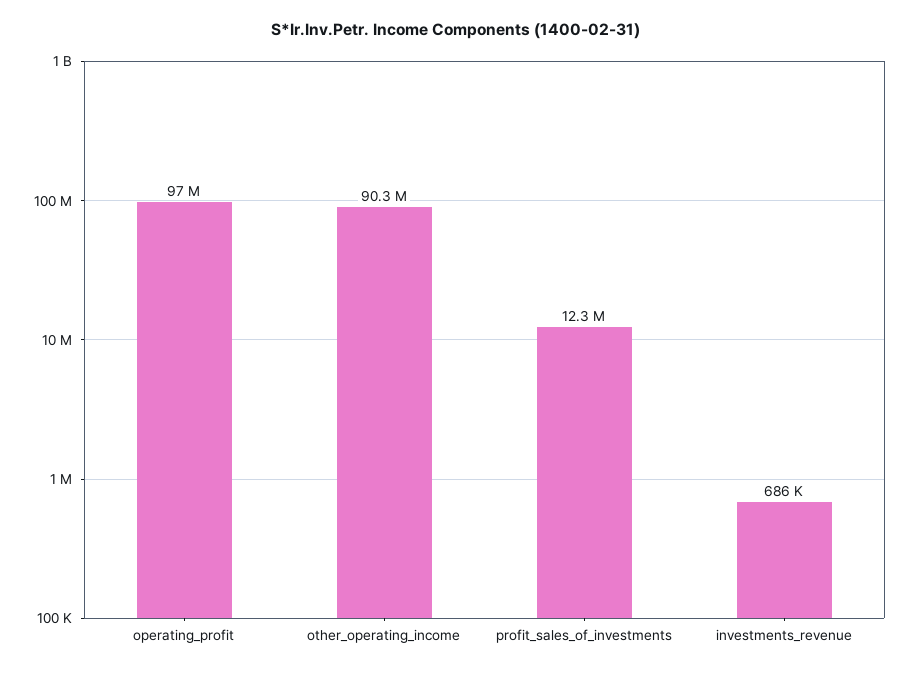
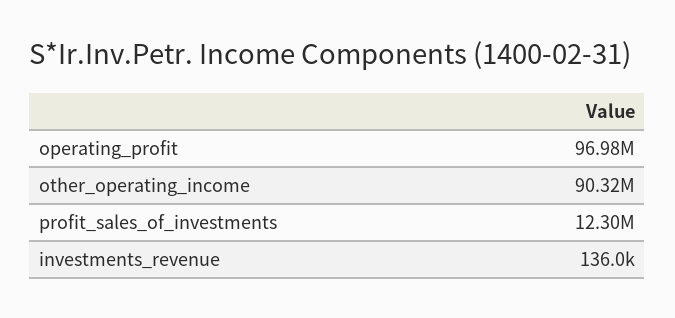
investments_revenue: 686000 -> 136000

